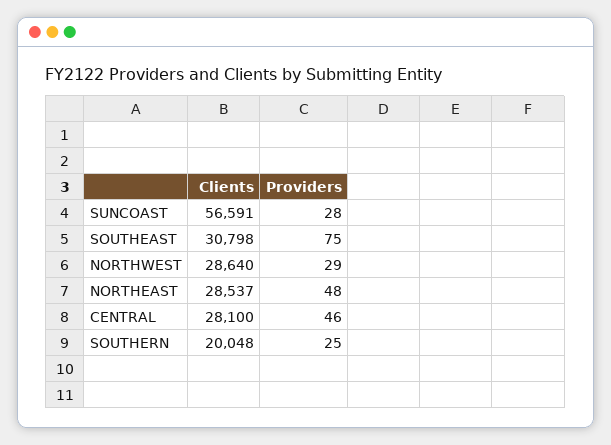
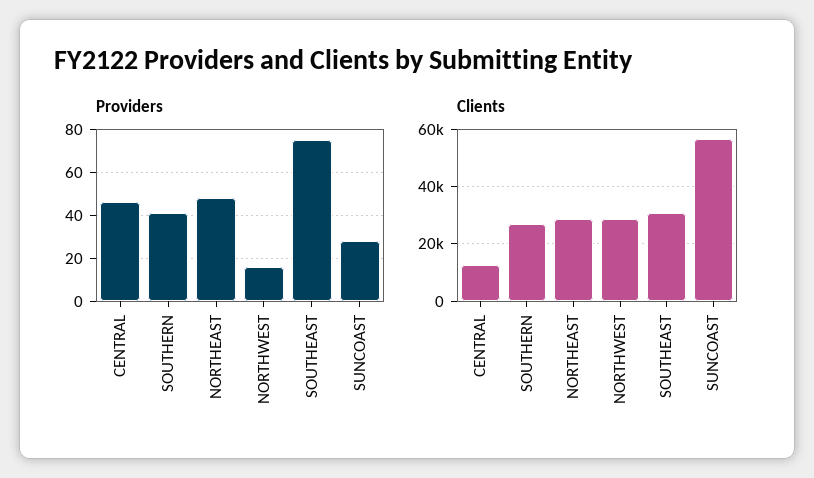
Providers, NORTHWEST: 29 -> 15
Clients, CENTRAL: 28100 -> 12500
Clients, SOUTHERN: 20048 -> 27500
Providers, SOUTHERN: 25 -> 40

